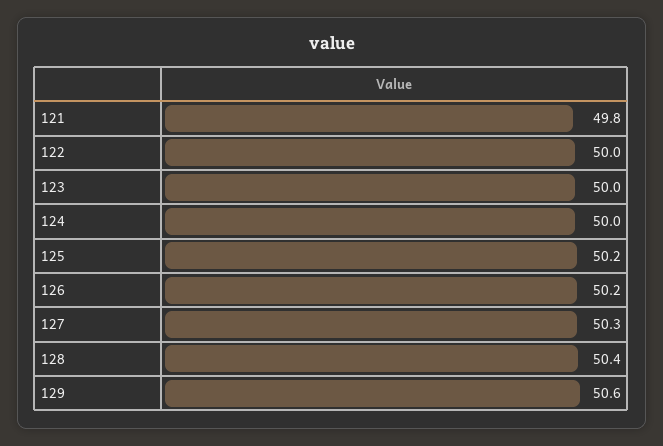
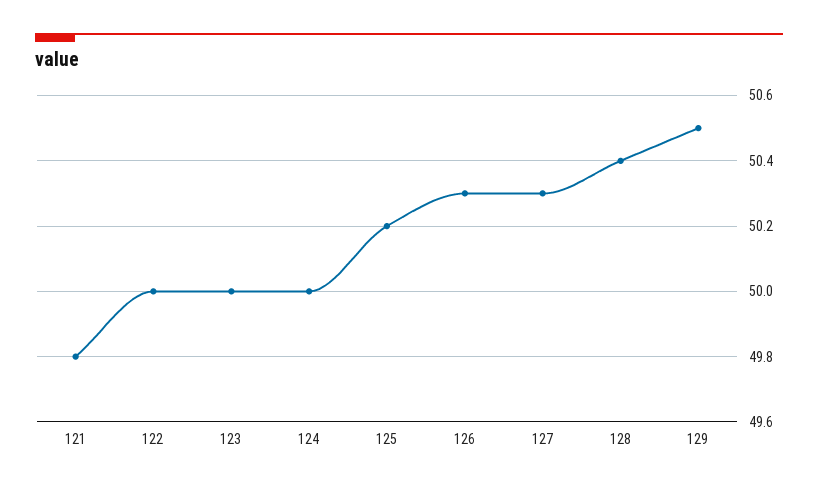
126: 50.2 -> 50.3
129: 50.6 -> 50.5

